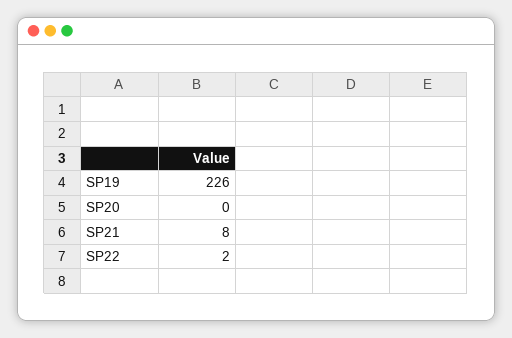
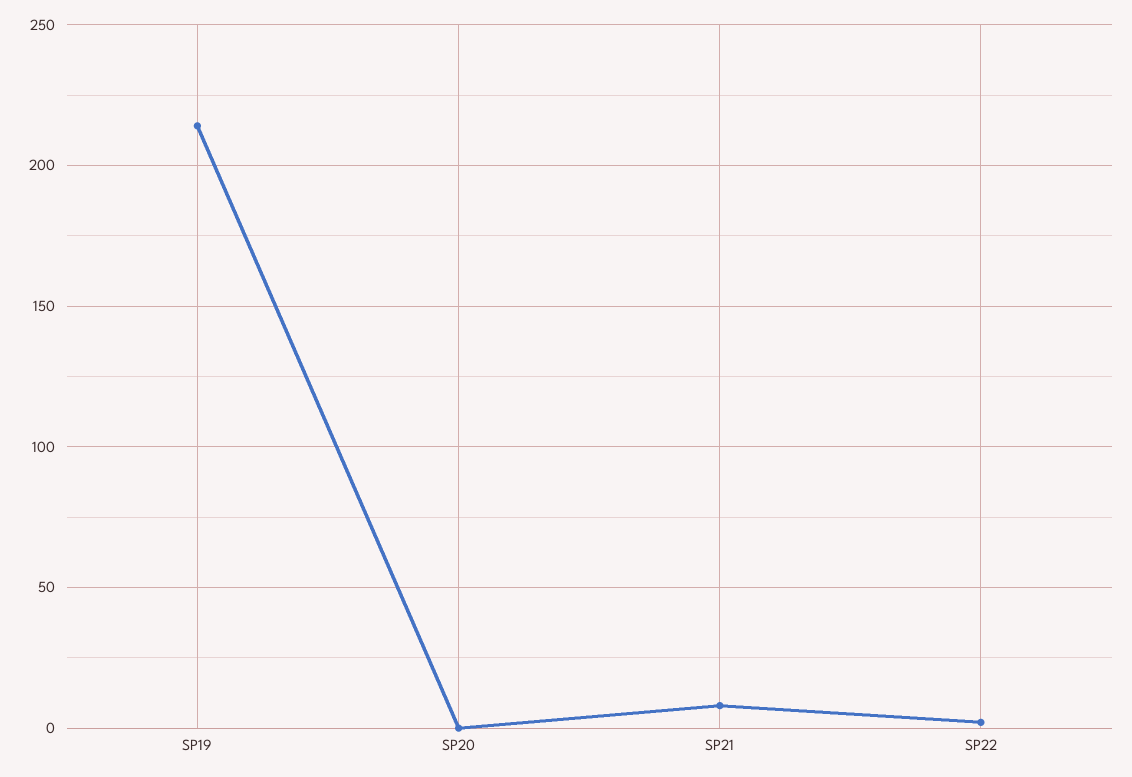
SP19: 226 -> 215

